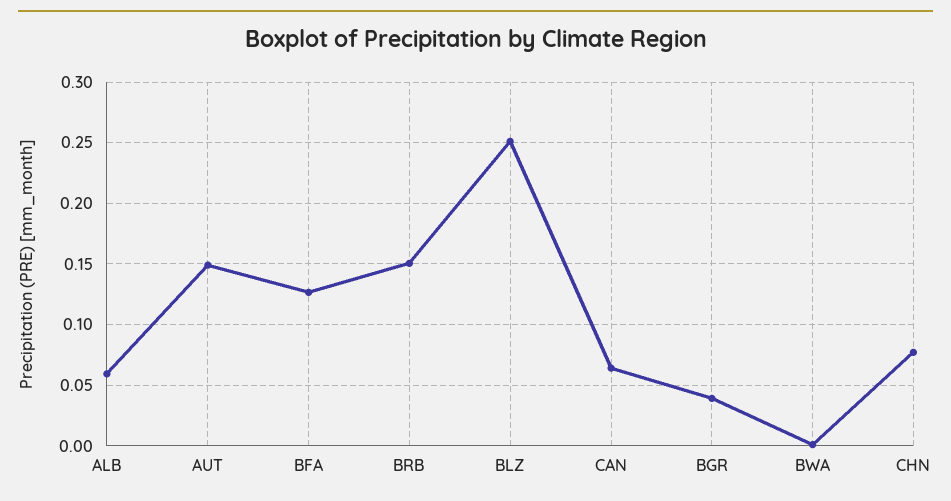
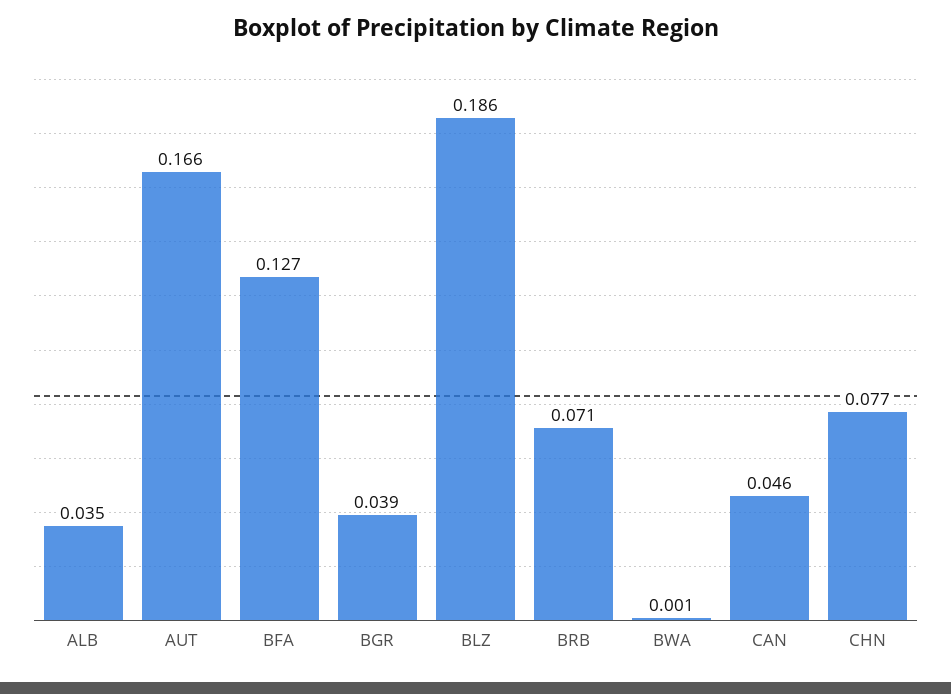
ALB: 0.06 -> 0.035
AUT: 0.15 -> 0.166
BRB: 0.15 -> 0.071
BLZ: 0.25 -> 0.186
CAN: 0.065 -> 0.046

